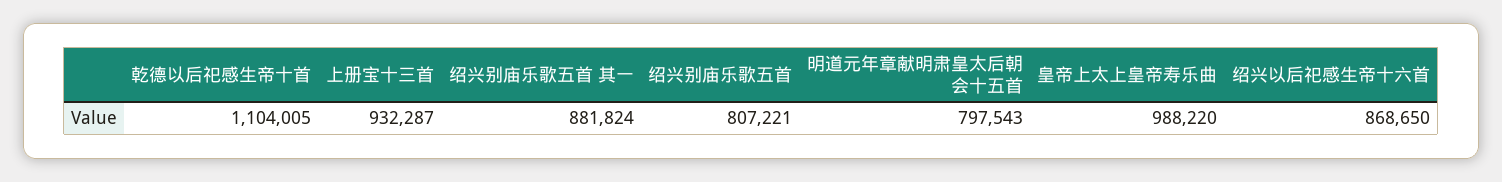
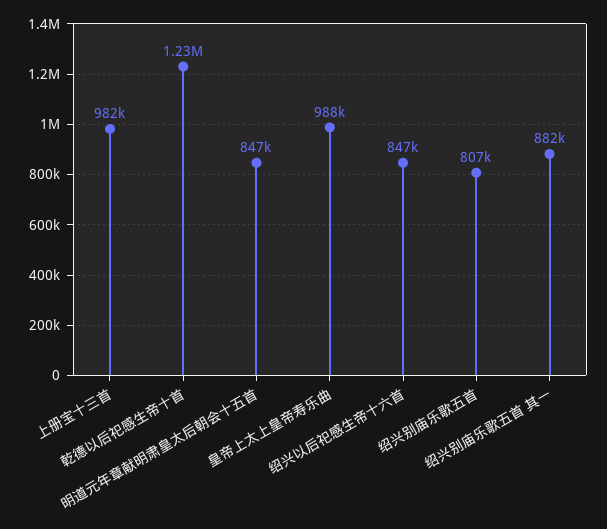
乾德以后祀感生帝十首: 1104005 -> 1230000
上册宝十三首: 932287 -> 982000
明道元年章献明肃皇太后朝会十五首: 797543 -> 847000
绍兴以后祀感生帝十六首: 868650 -> 847000

